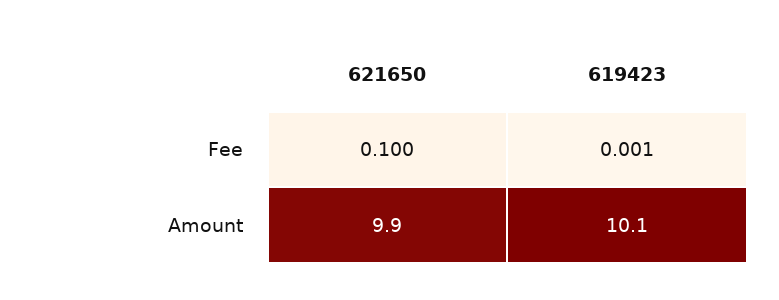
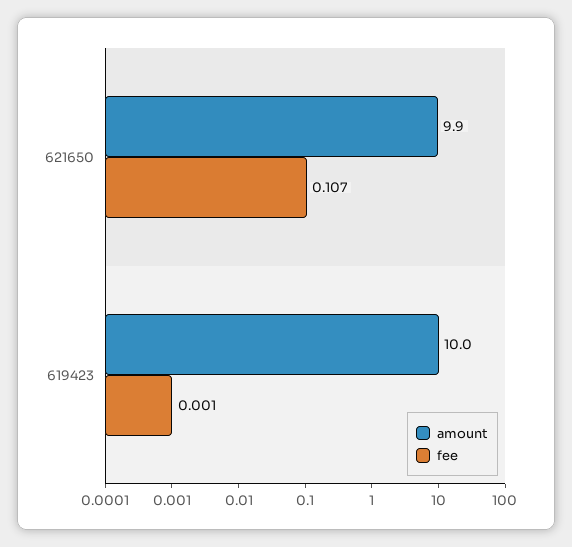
Fee, 621650: 0.1 -> 0.107
Amount, 619423: 10.1 -> 10

